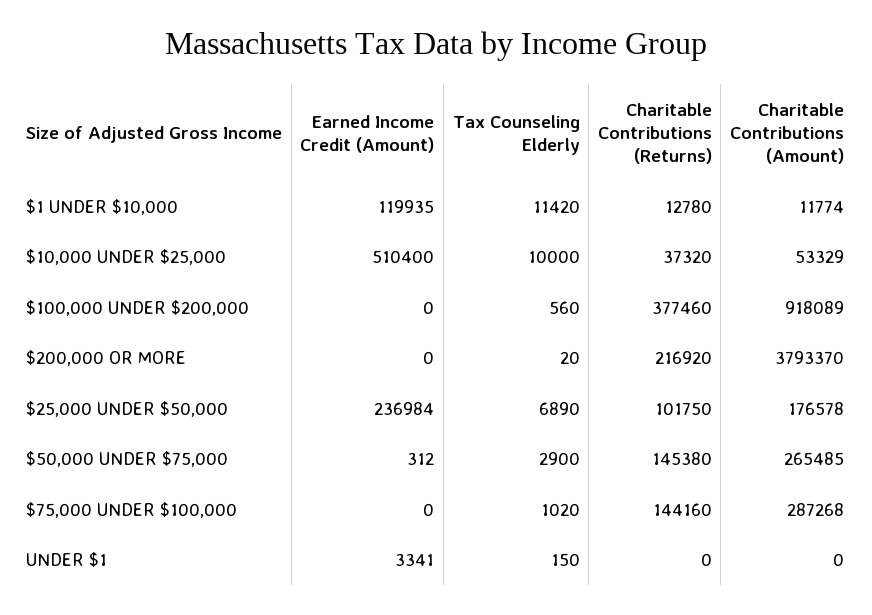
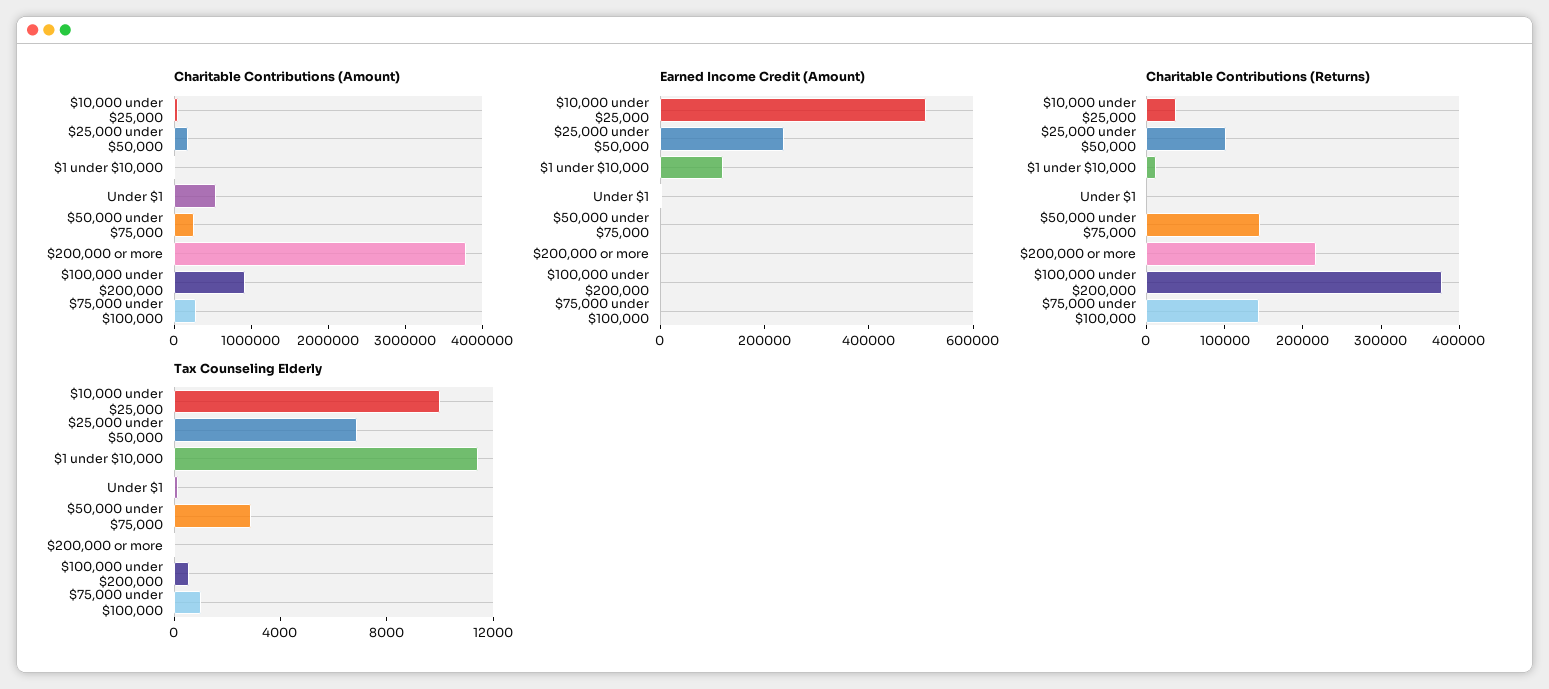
Charitable Contributions (Amount), UNDER $1: 0 -> 600000

